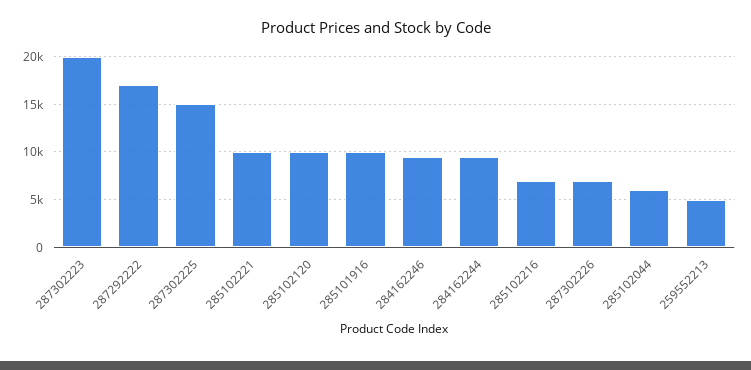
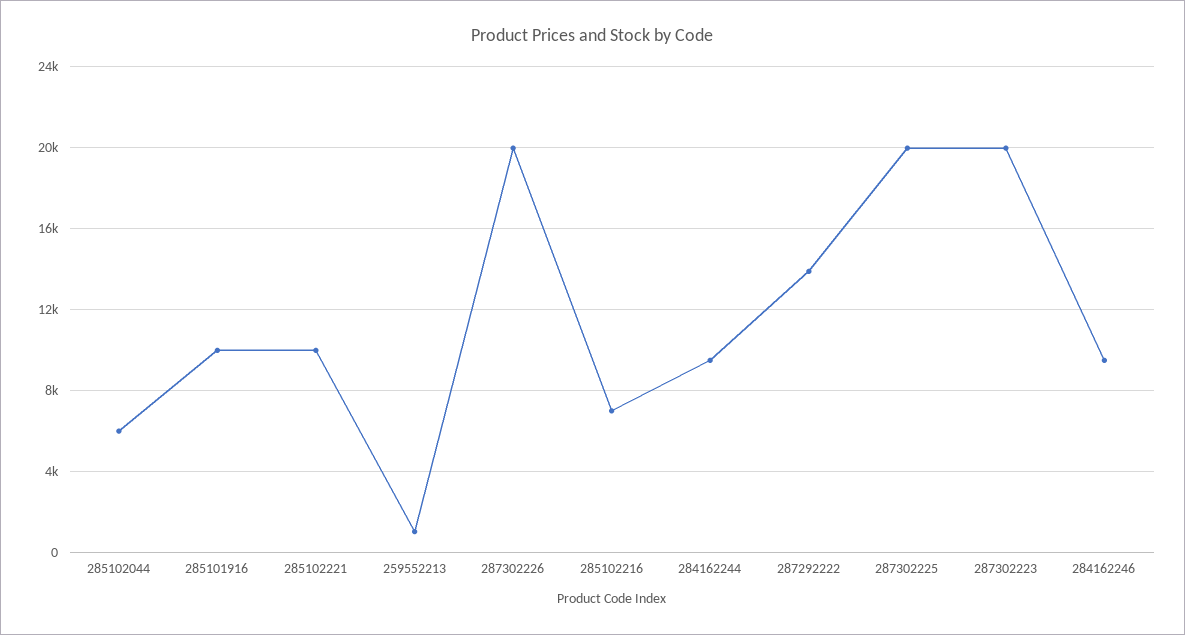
287292222: 17000 -> 14000
287302225: 15000 -> 20000
285102120: 10000 -> none
287302226: 7000 -> 20000
259552213: 5000 -> 1000

